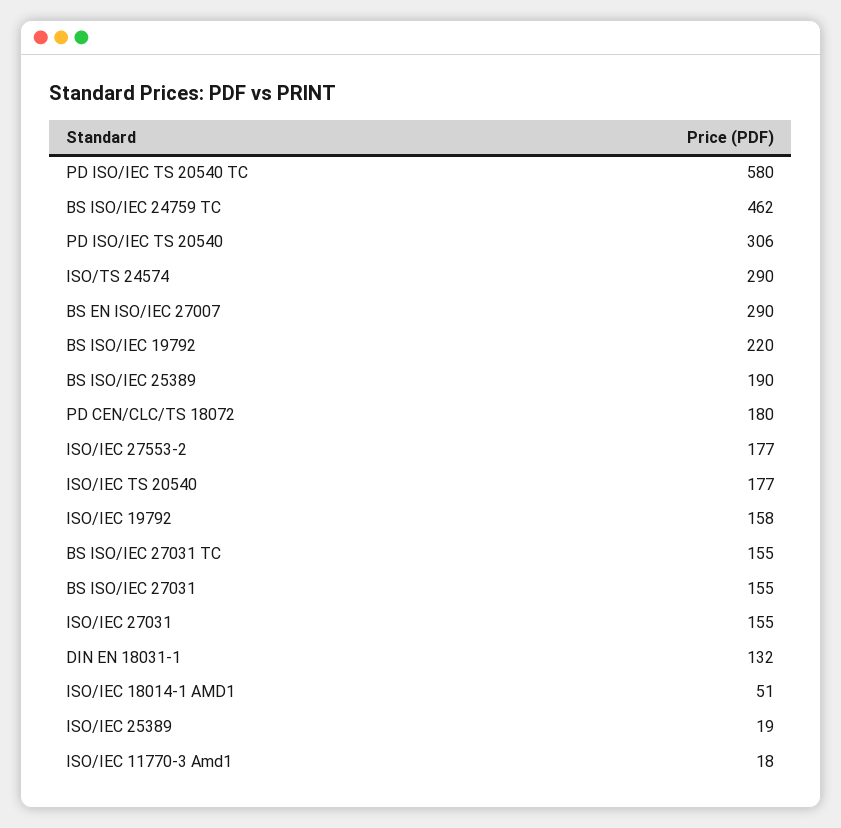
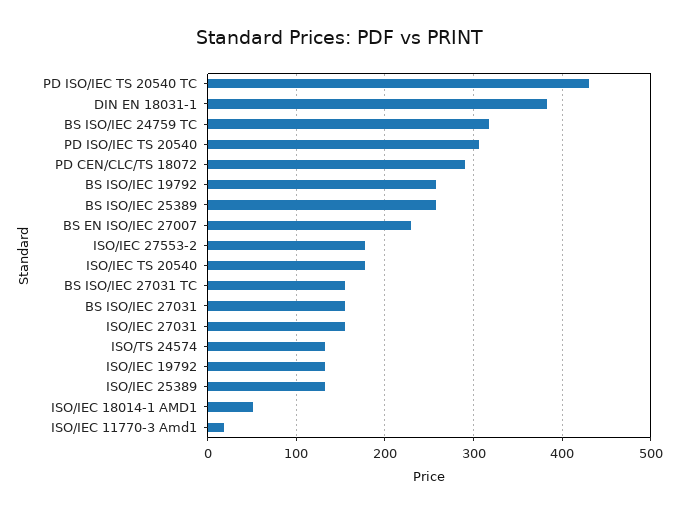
PD ISO/IEC TS 20540 TC: 580 -> 430
BS ISO/IEC 24759 TC: 462 -> 320
ISO/TS 24574: 290 -> 130
BS EN ISO/IEC 27007: 290 -> 230
BS ISO/IEC 19792: 220 -> 260
BS ISO/IEC 25389: 190 -> 260
PD CEN/CLC/TS 18072: 180 -> 290
ISO/IEC 19792: 158 -> 130
DIN EN 18031-1: 132 -> 380
ISO/IEC 25389: 19 -> 130

